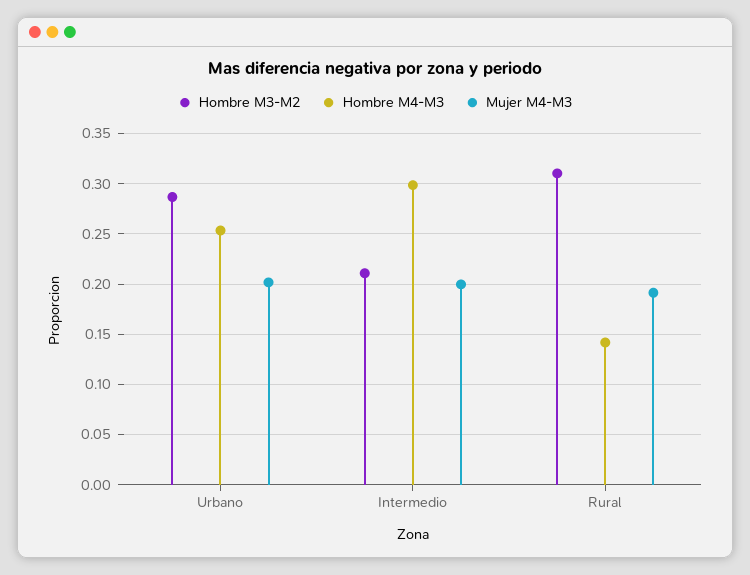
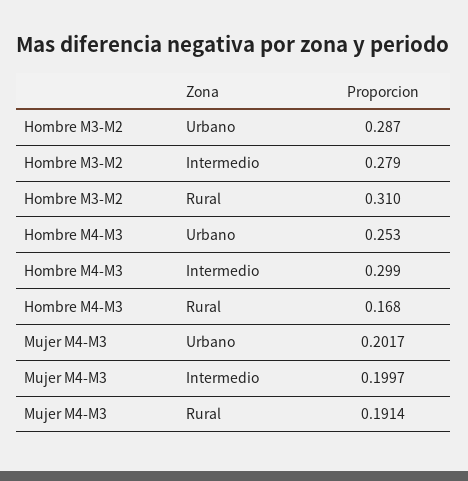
Hombre M3-M2, Intermedio: 0.21 -> 0.279
Hombre M4-M3, Rural: 0.14 -> 0.168

